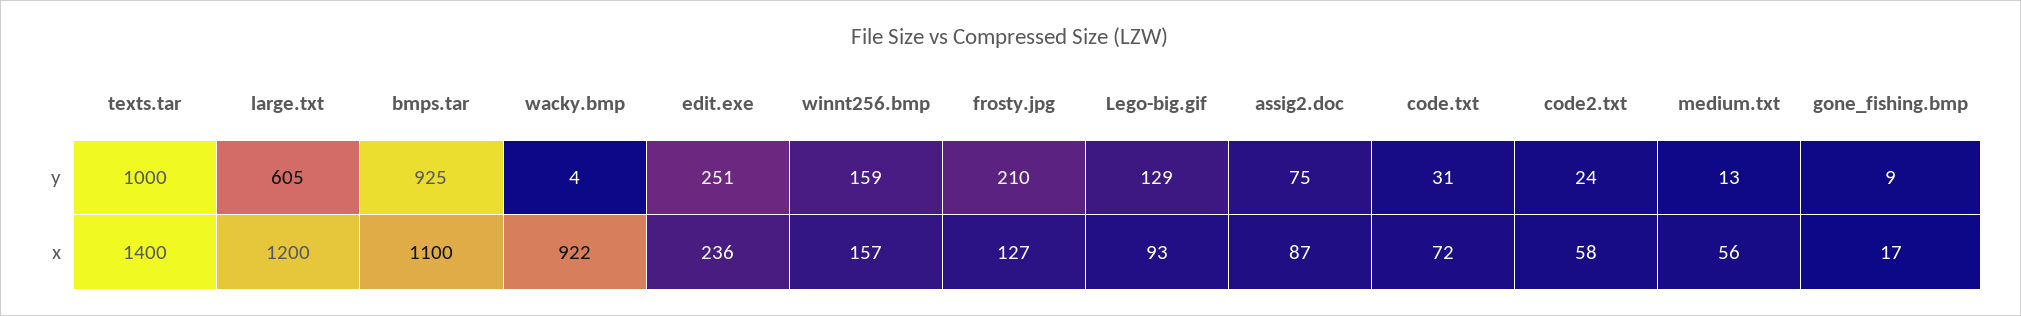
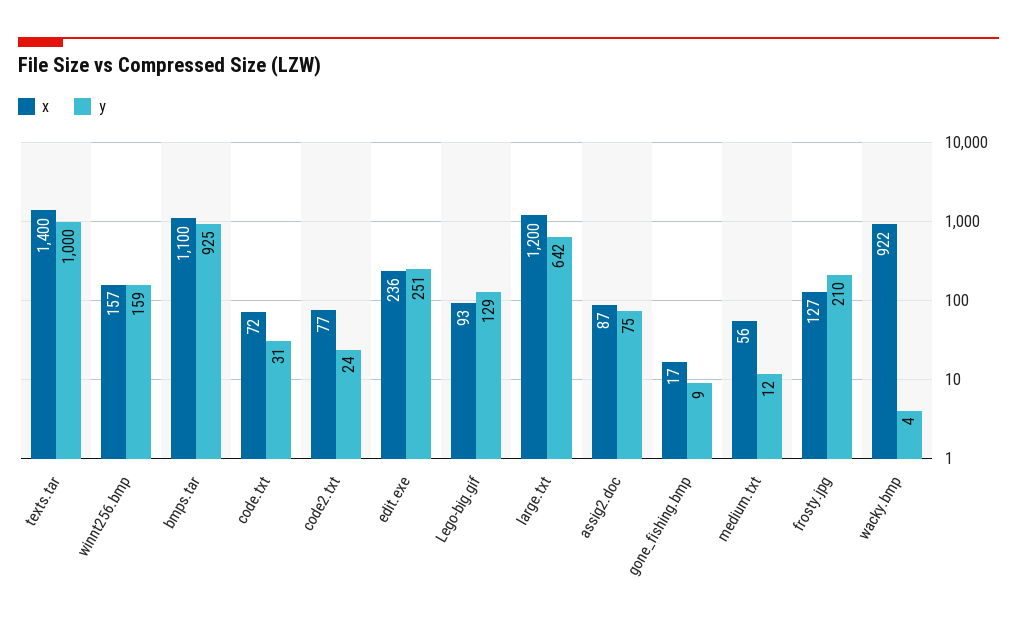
y, large.txt: 605 -> 642
y, medium.txt: 13 -> 12
x, code2.txt: 58 -> 77

